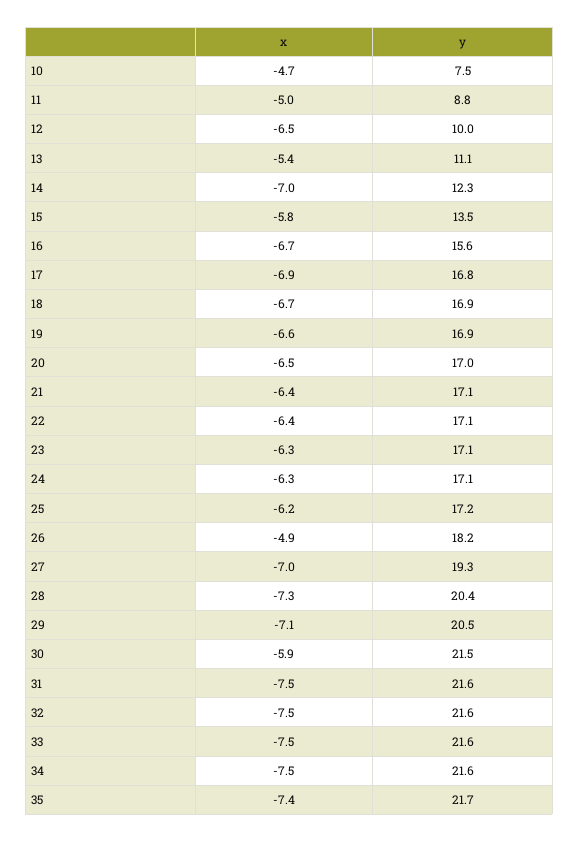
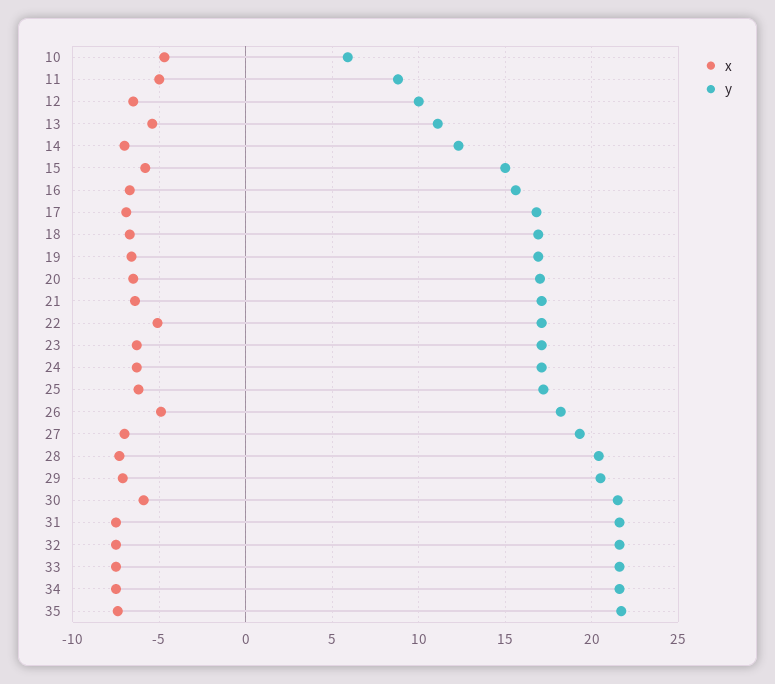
y, 10: 7.5 -> 6
y, 15: 13.5 -> 15
x, 22: -6.4 -> -5

